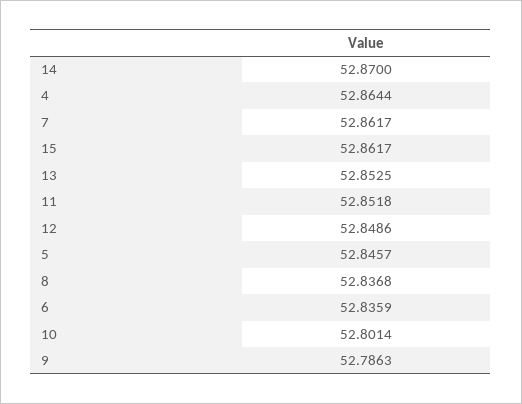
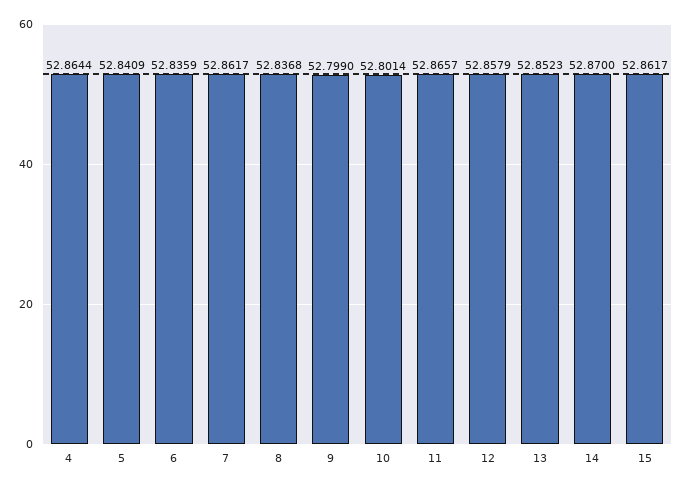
13: 52.8525 -> 52.8523
11: 52.8518 -> 52.8657
12: 52.8486 -> 52.8579
5: 52.8457 -> 52.8409
9: 52.7863 -> 52.799

